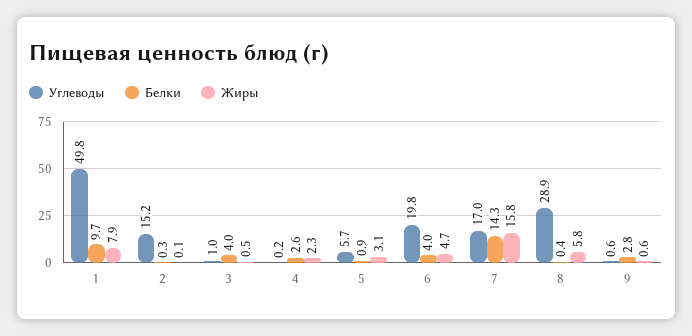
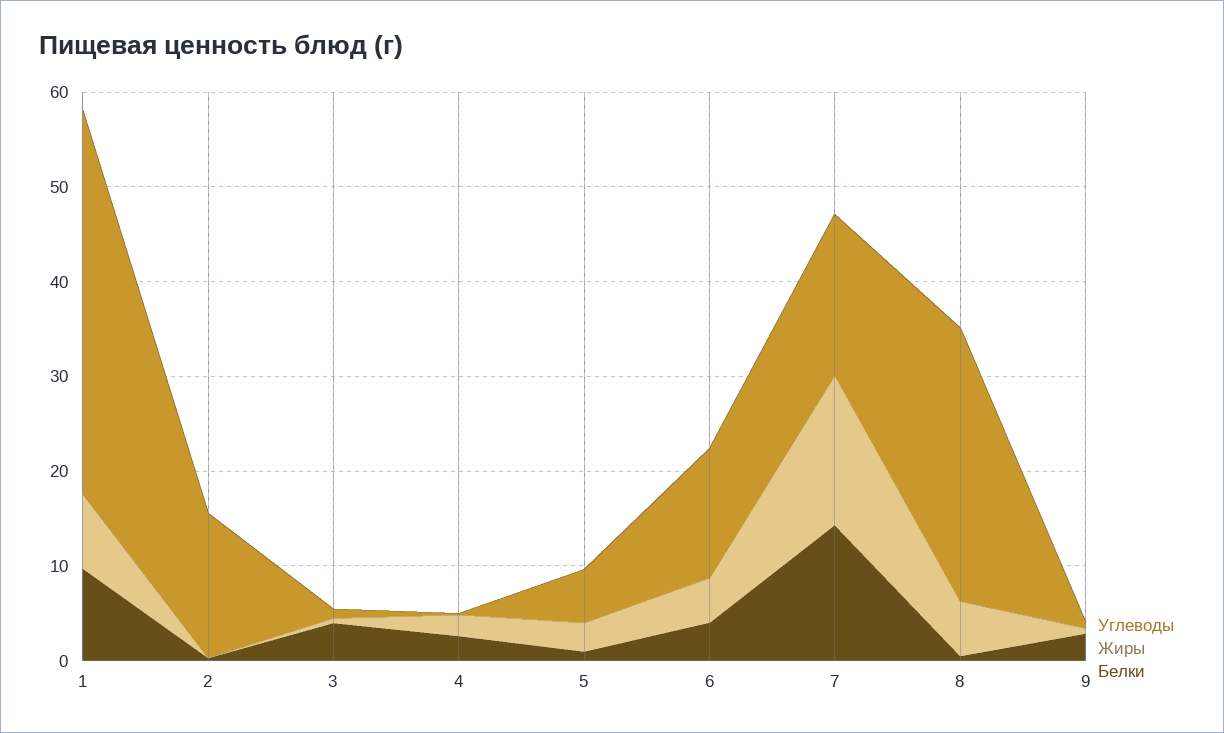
Углеводы, 1: 49.8 -> 40
Углеводы, 6: 19.8 -> 14

